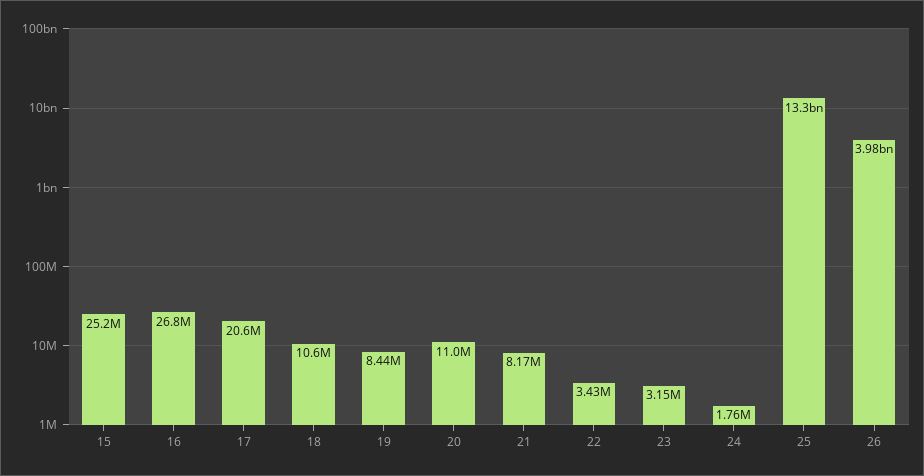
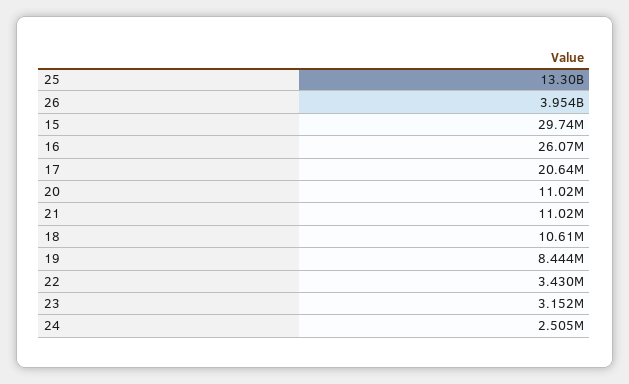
15: 25200000 -> 29740000
16: 26800000 -> 26070000
21: 8170000 -> 11020000
24: 1760000 -> 2505000
26: 3980000000 -> 3954000000

